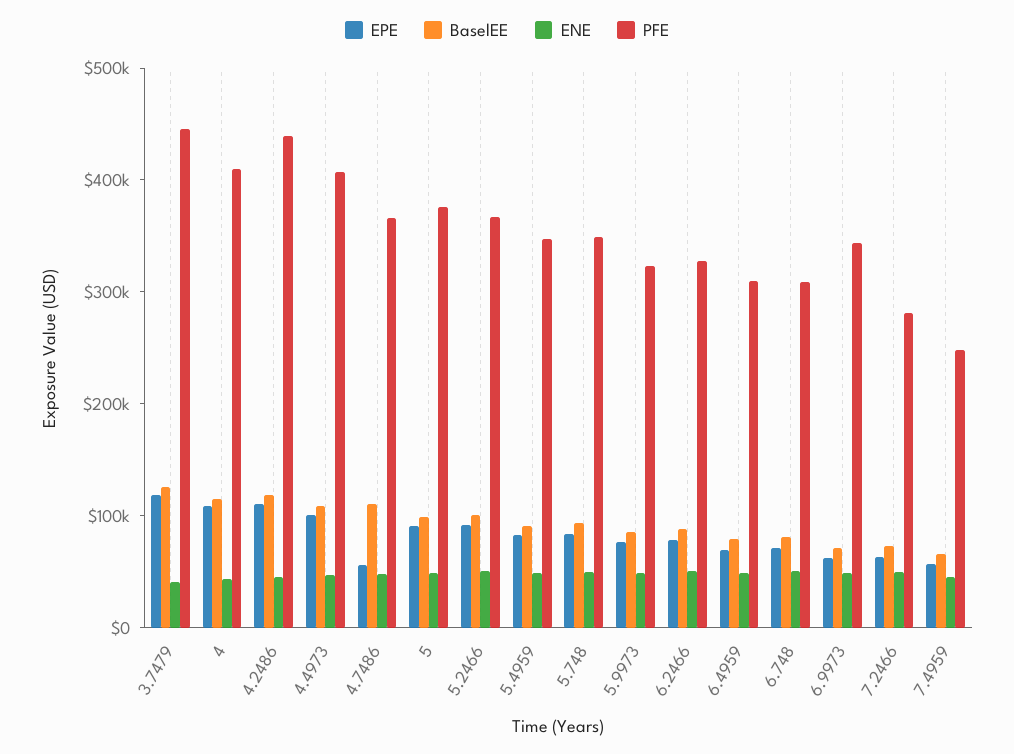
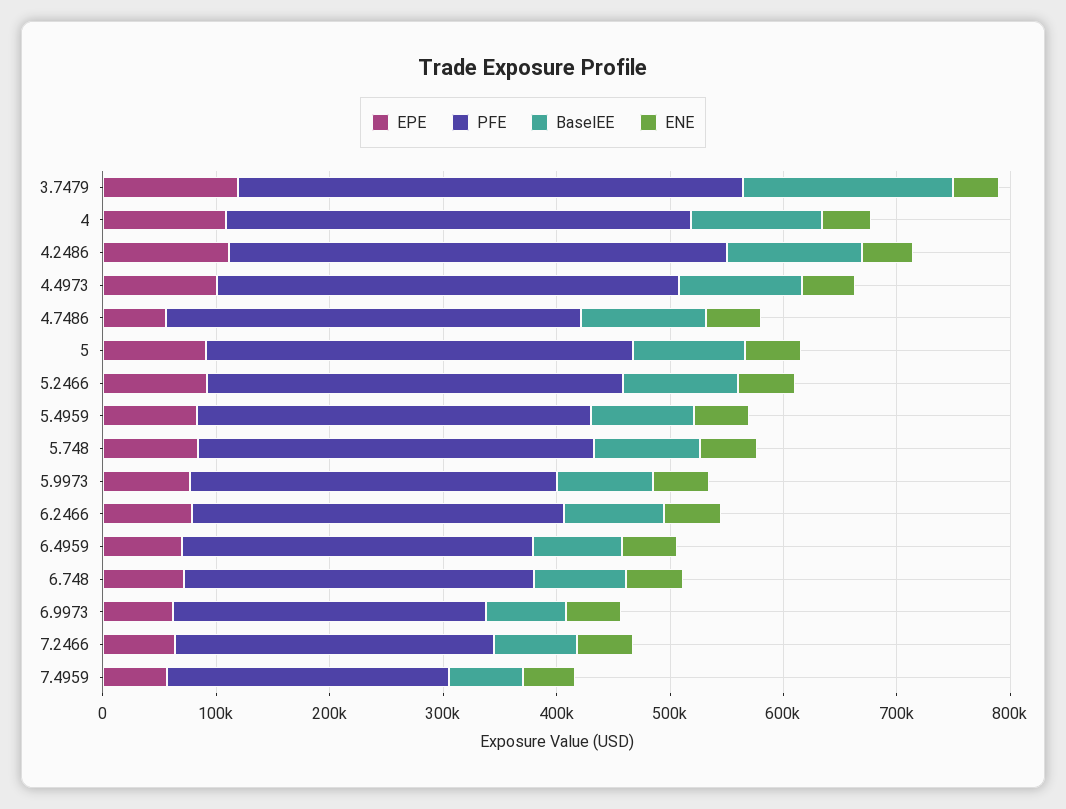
BaselEE, 3.7479: 120000 -> 180000
PFE, 6.9973: 340000 -> 280000

